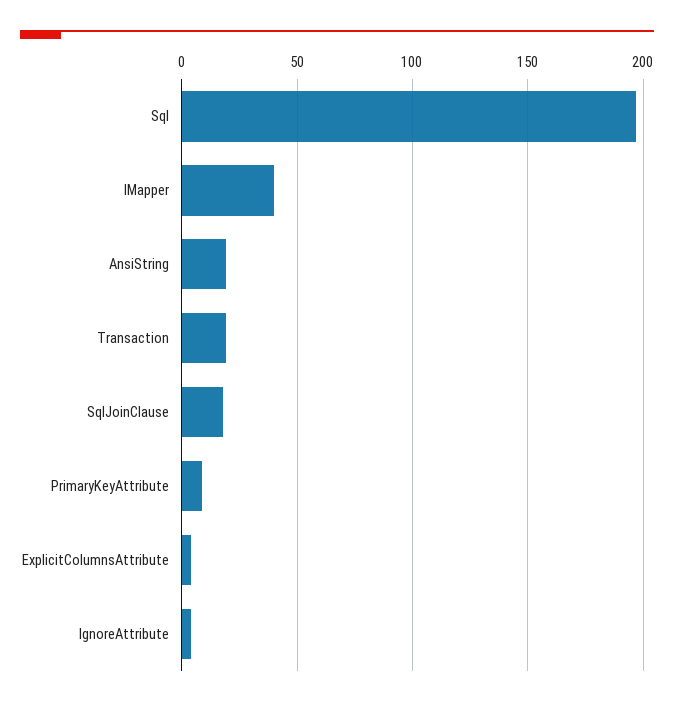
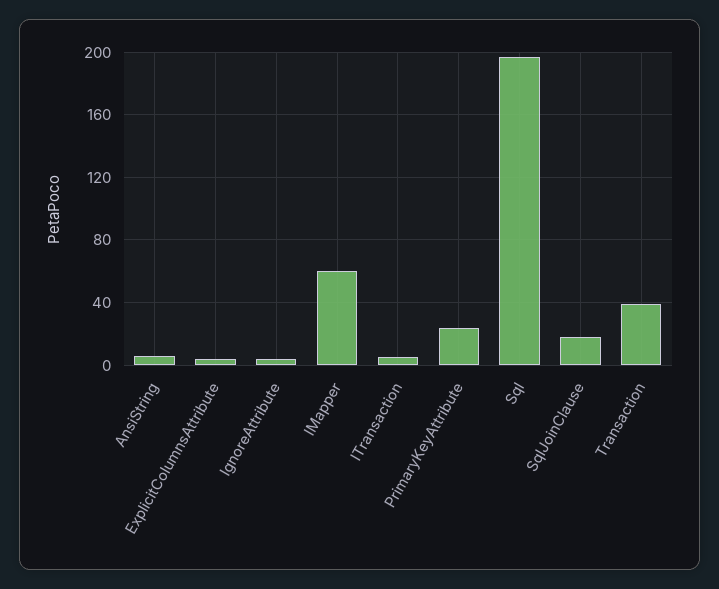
IMapper: 40 -> 60
AnsiString: 20 -> 5
Transaction: 20 -> 40
PrimaryKeyAttribute: 10 -> 25
ITransaction: none -> 5

